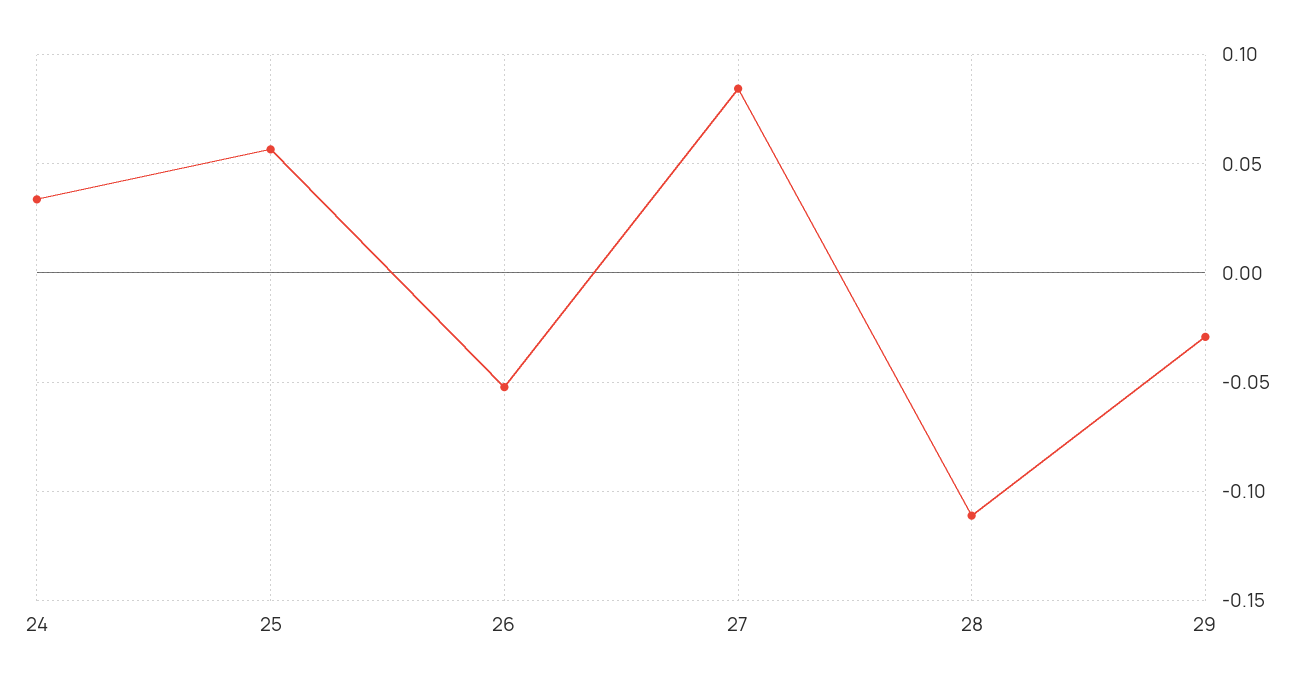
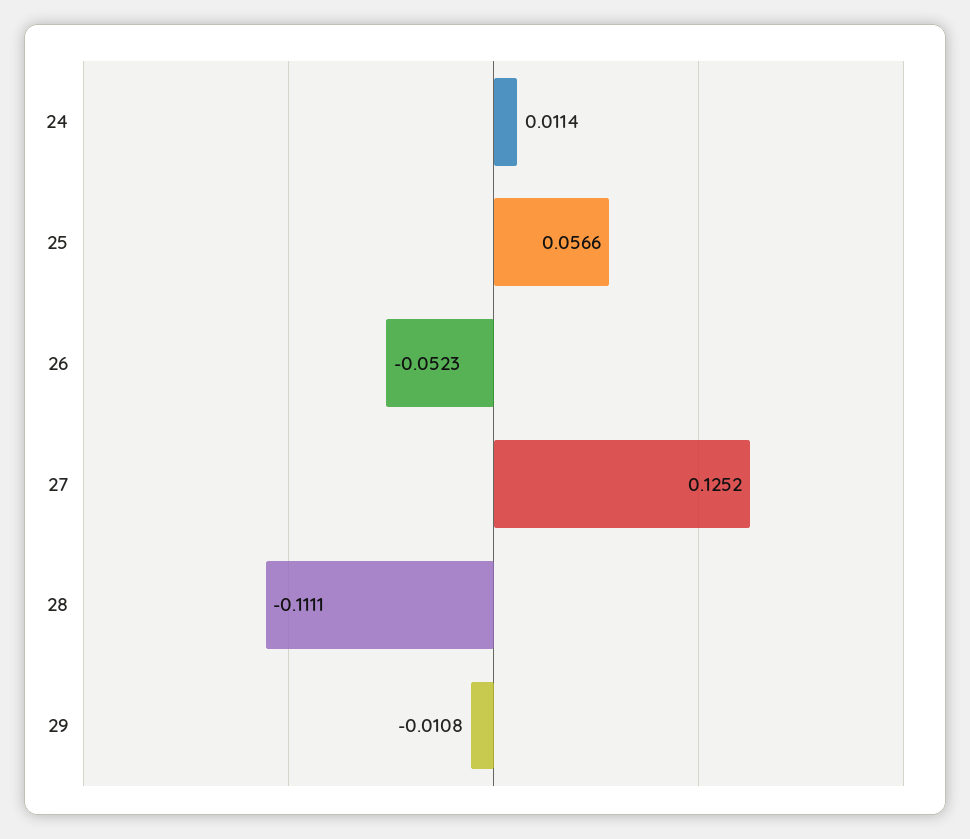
24: 0.035 -> 0.0114
27: 0.085 -> 0.1252
29: -0.03 -> -0.0108

